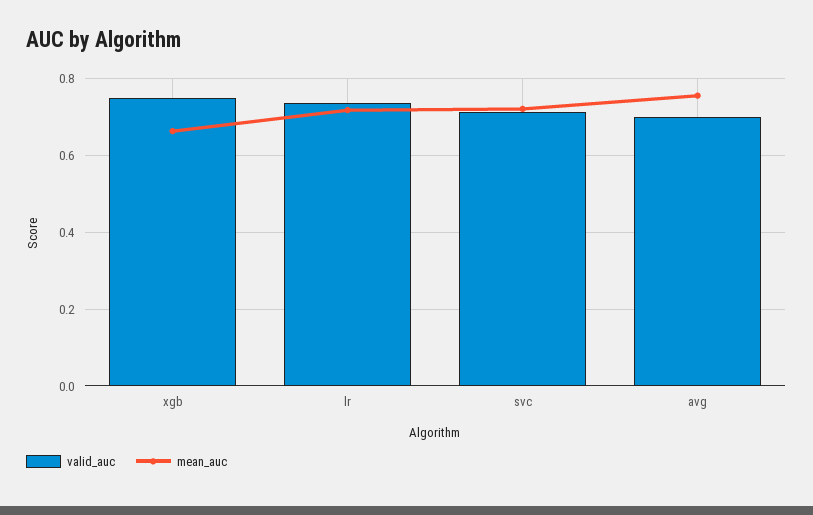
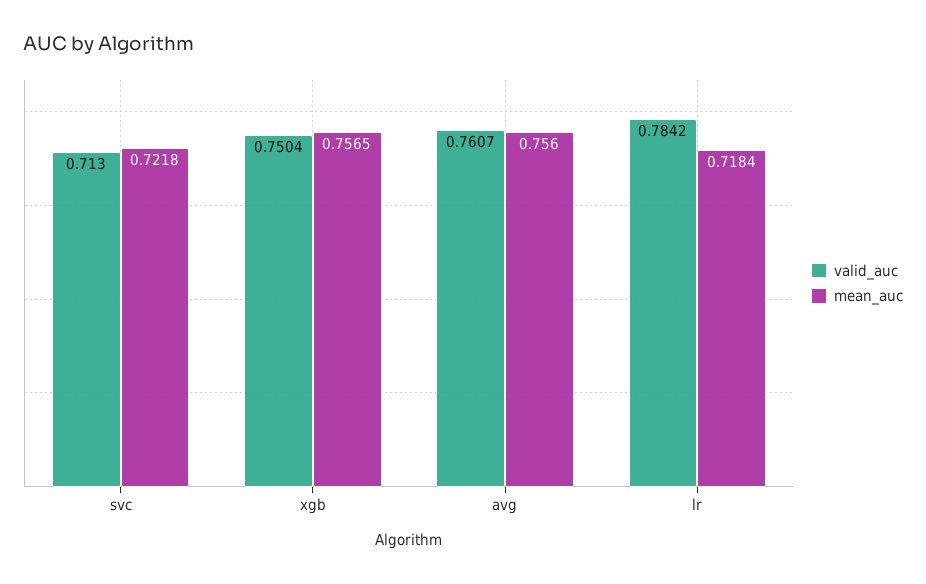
mean_auc, xgb: 0.66 -> 0.7565
valid_auc, lr: 0.74 -> 0.7842
valid_auc, avg: 0.7 -> 0.7607

